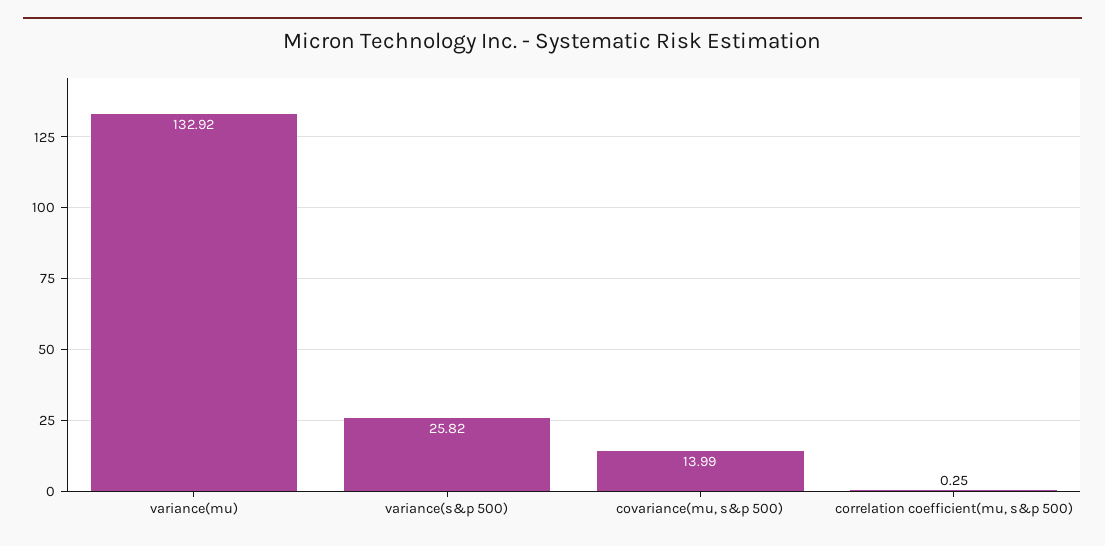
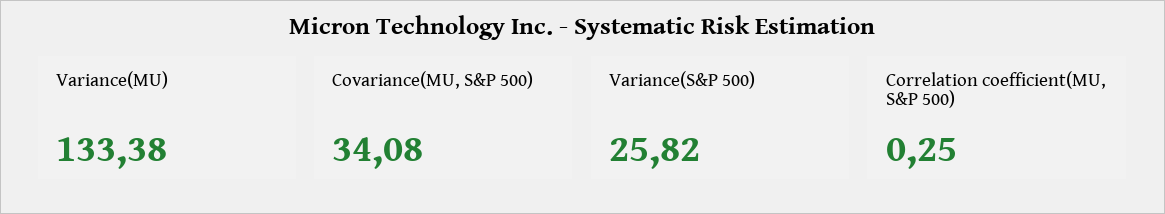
variance(mu): 132.92 -> 133.38
covariance(mu, s&p 500): 13.99 -> 34.08

